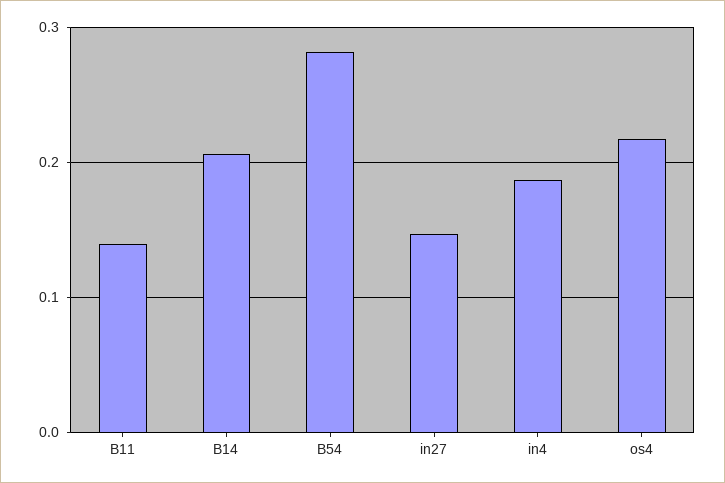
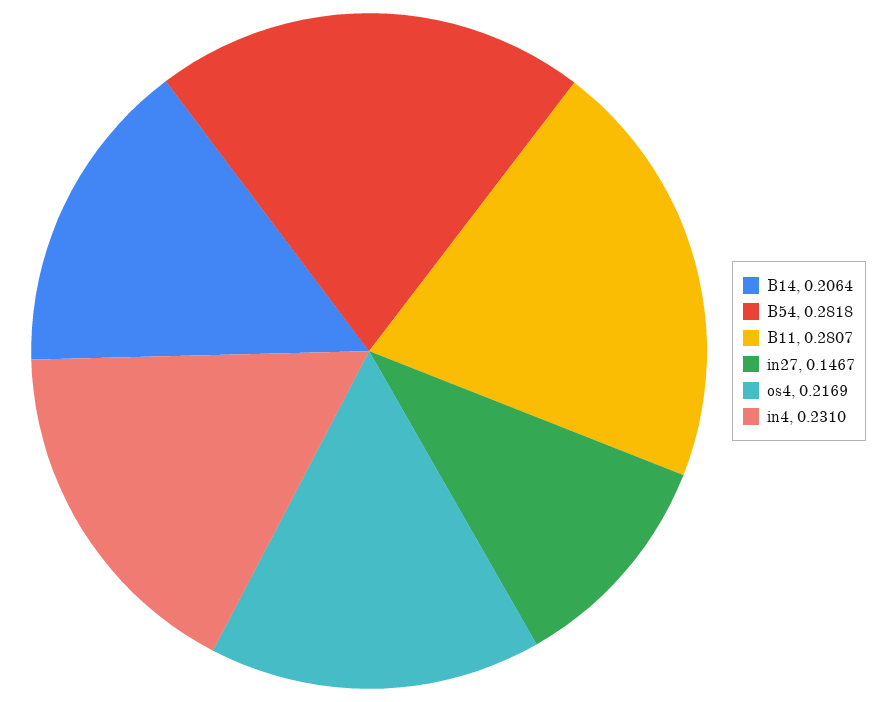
B11: 0.14 -> 0.2807
in4: 0.19 -> 0.231

